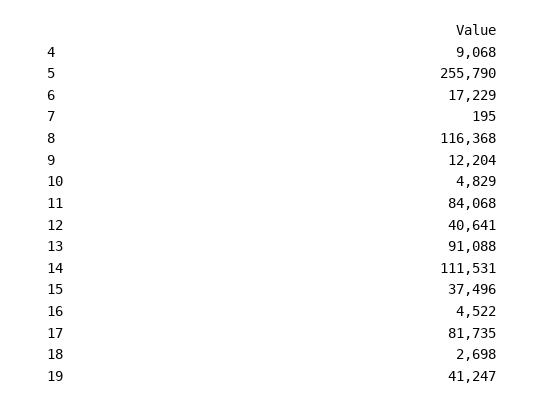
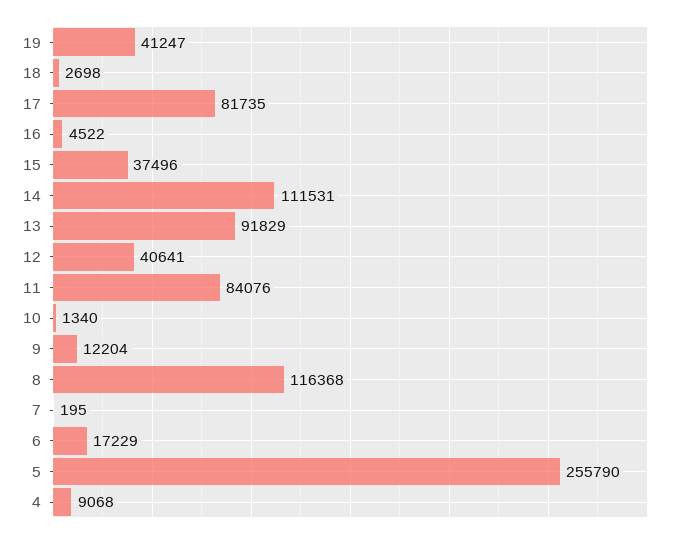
10: 4829 -> 1340
11: 84068 -> 84076
13: 91088 -> 91829

